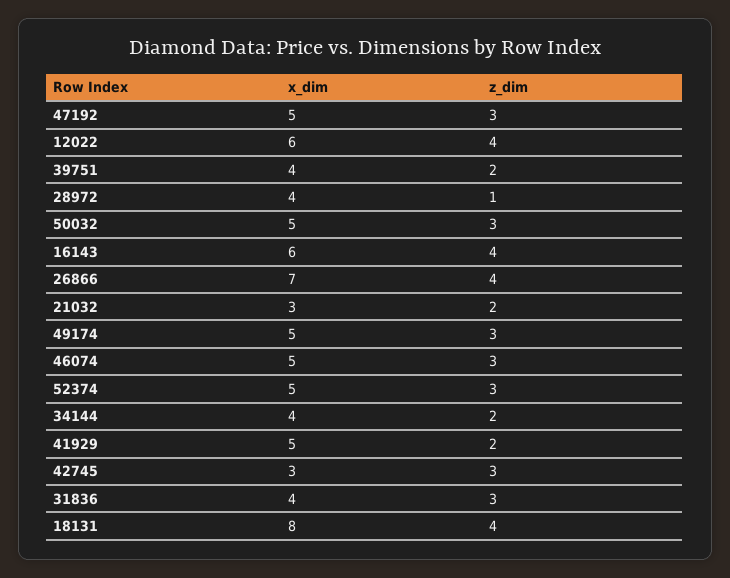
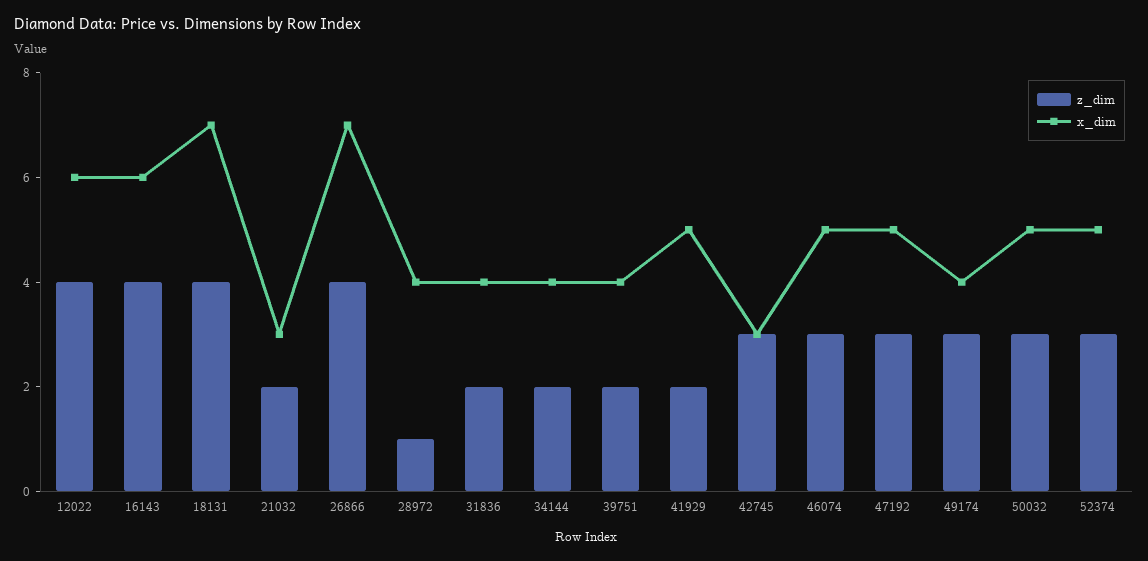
x_dim, 49174: 5 -> 4
z_dim, 31836: 3 -> 2
x_dim, 18131: 8 -> 7

